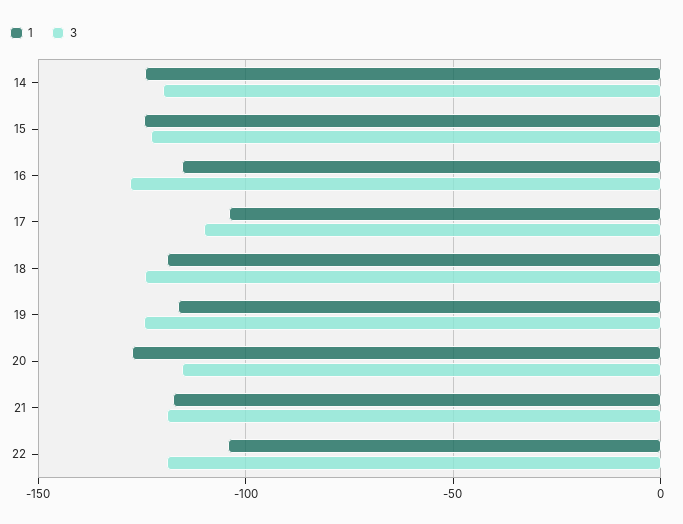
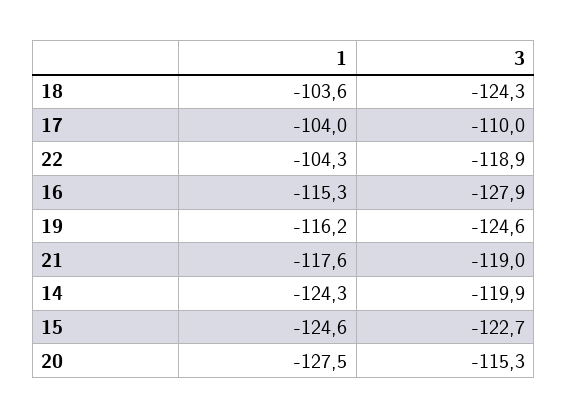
1, 18: -120 -> -103.6

